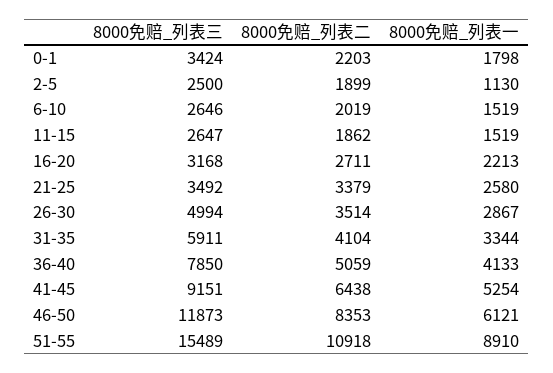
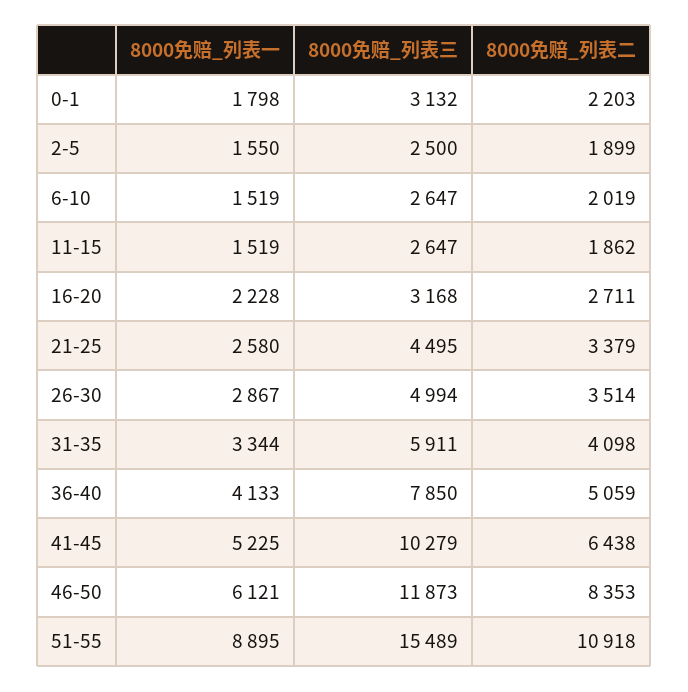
8000免赔_列表三, 0-1: 3424 -> 3132
8000免赔_列表一, 2-5: 1130 -> 1550
8000免赔_列表三, 6-10: 2646 -> 2647
8000免赔_列表一, 16-20: 2213 -> 2228
8000免赔_列表三, 21-25: 3492 -> 4495
8000免赔_列表二, 31-35: 4104 -> 4098
8000免赔_列表三, 41-45: 9151 -> 10279
8000免赔_列表一, 41-45: 5254 -> 5225
8000免赔_列表一, 51-55: 8910 -> 8895

